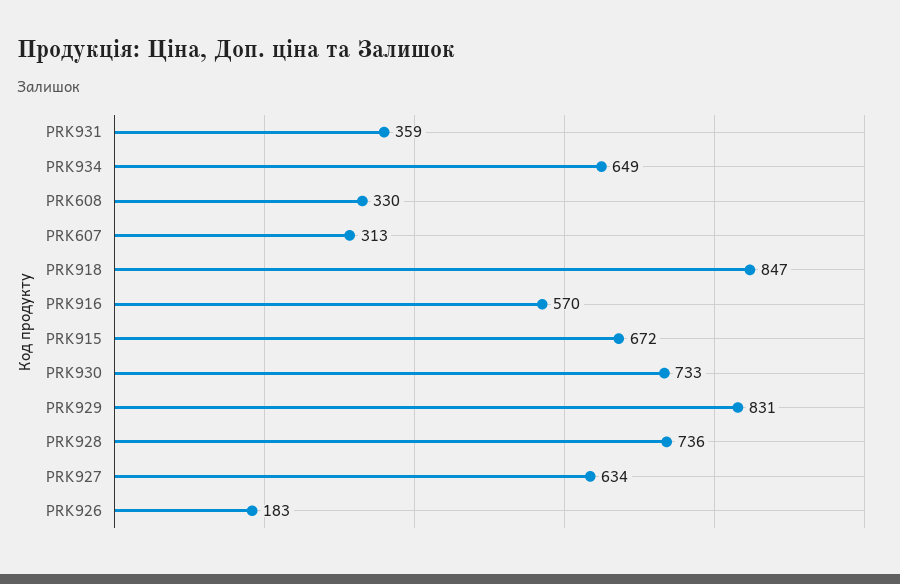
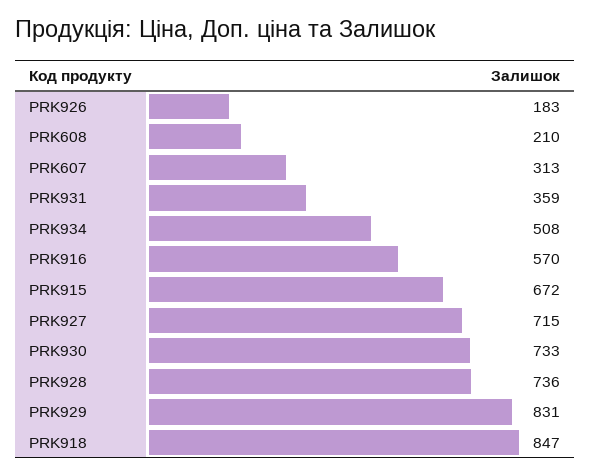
PRK934: 649 -> 508
PRK608: 330 -> 210
PRK927: 634 -> 715

